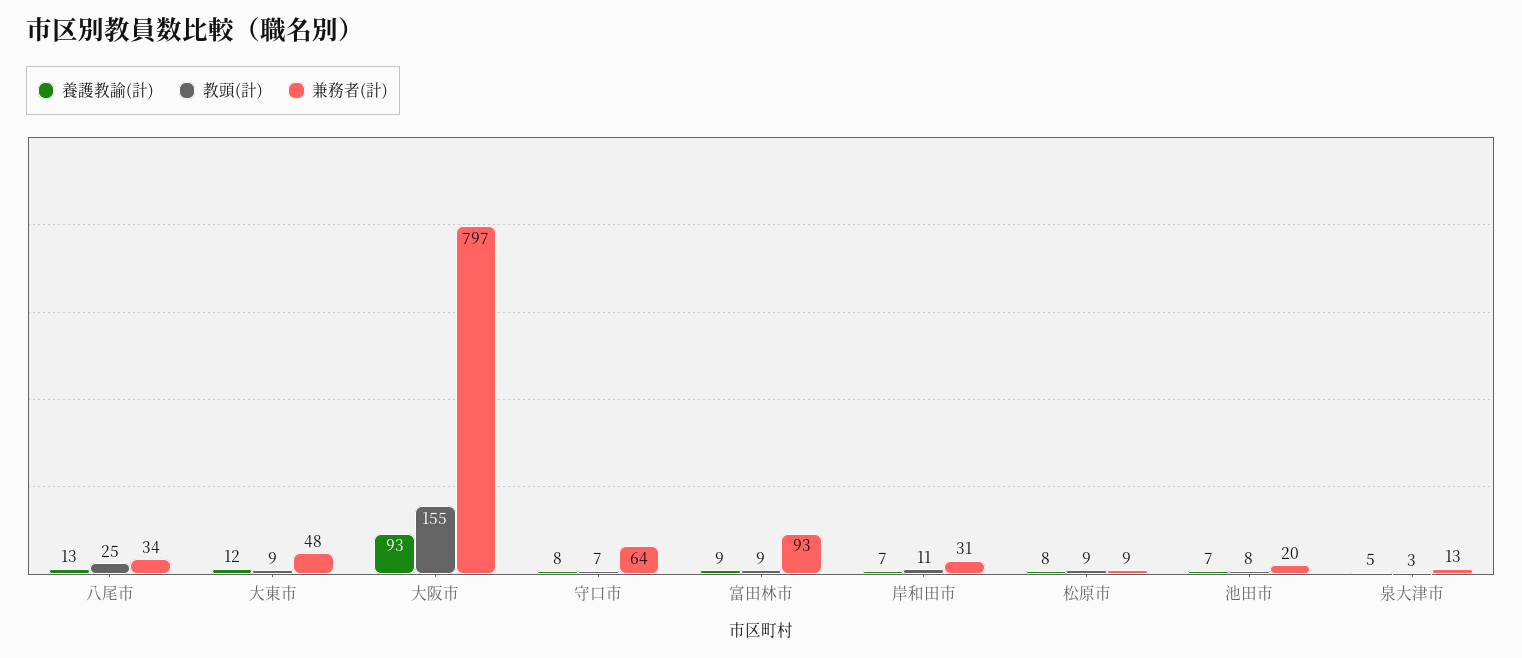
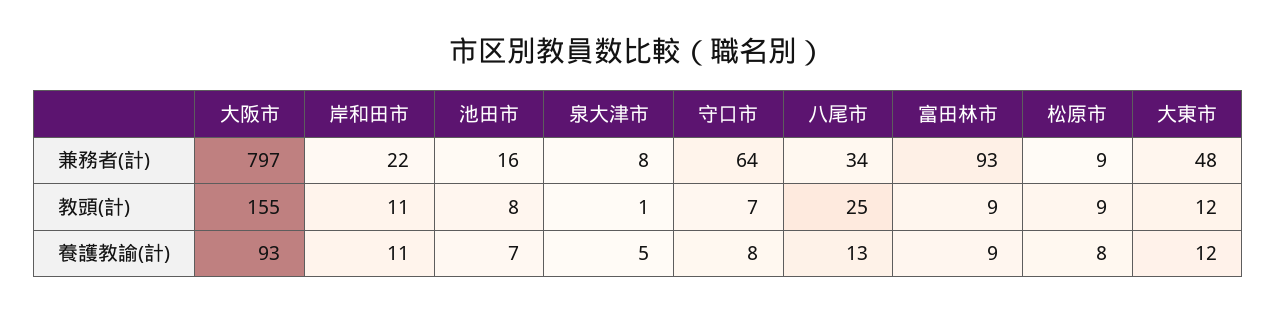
教頭(計), 大東市: 9 -> 12
養護教諭(計), 岸和田市: 7 -> 11
兼務者(計), 岸和田市: 31 -> 22
兼務者(計), 池田市: 20 -> 16
教頭(計), 泉大津市: 3 -> 1
兼務者(計), 泉大津市: 13 -> 8

